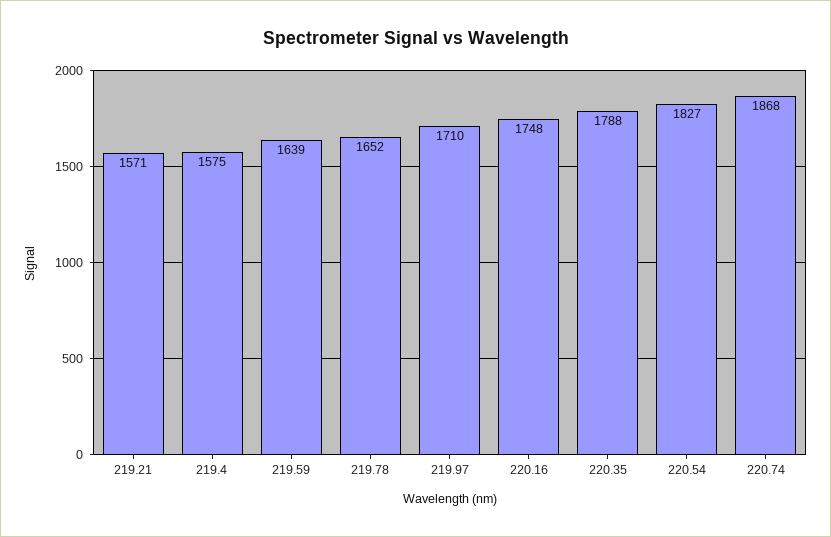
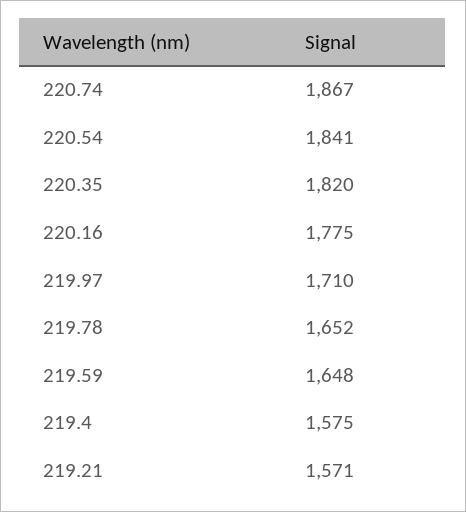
219.59: 1639 -> 1648
220.16: 1748 -> 1775
220.35: 1788 -> 1820
220.54: 1827 -> 1841
220.74: 1868 -> 1867

